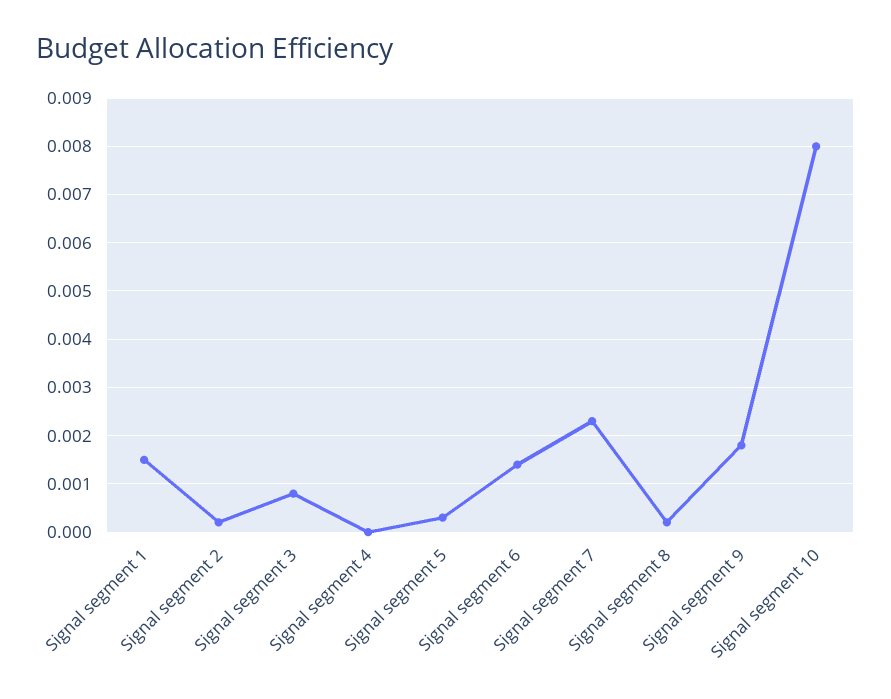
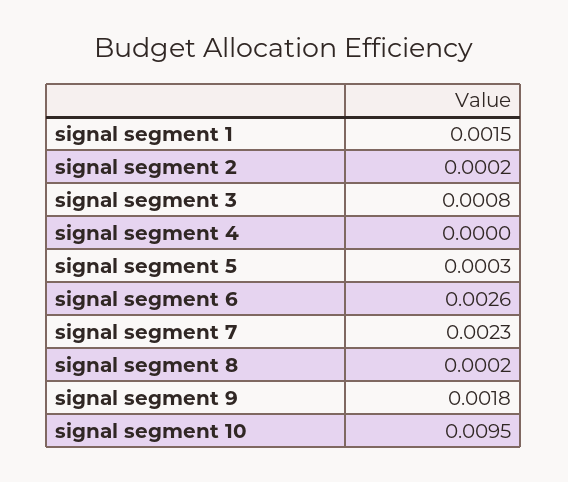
Signal segment 6: 0.0015 -> 0.0026
Signal segment 10: 0.008 -> 0.0095

